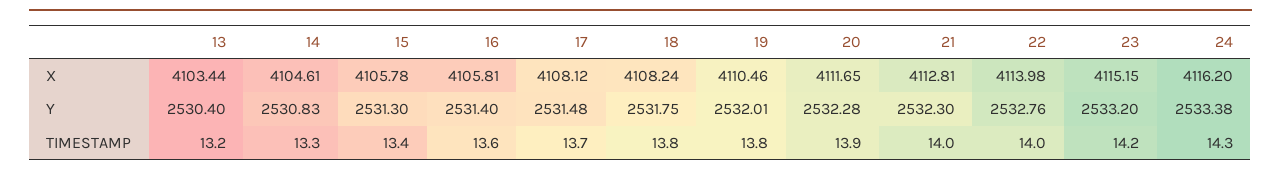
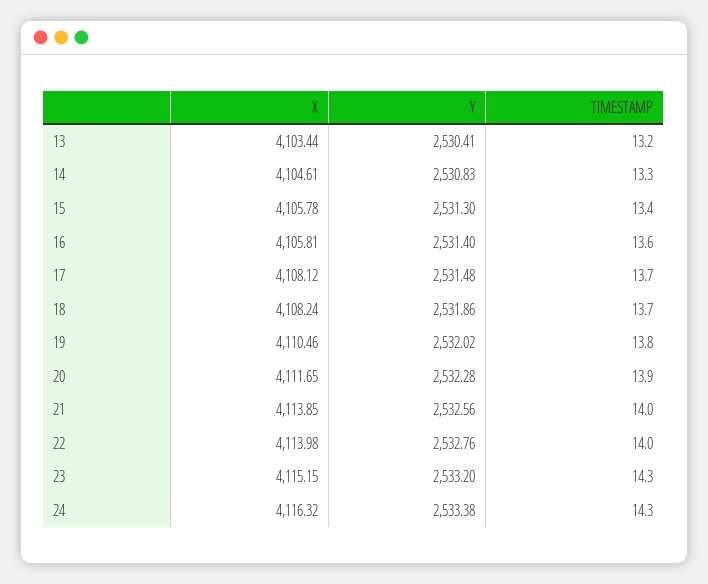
21, X: 4112.81 -> 4113.85
24, X: 4116.2 -> 4116.32
13, Y: 2530.4 -> 2530.41
18, Y: 2531.75 -> 2531.86
19, Y: 2532.01 -> 2532.02
21, Y: 2532.3 -> 2532.56
18, TIMESTAMP: 13.8 -> 13.7
23, TIMESTAMP: 14.2 -> 14.3

